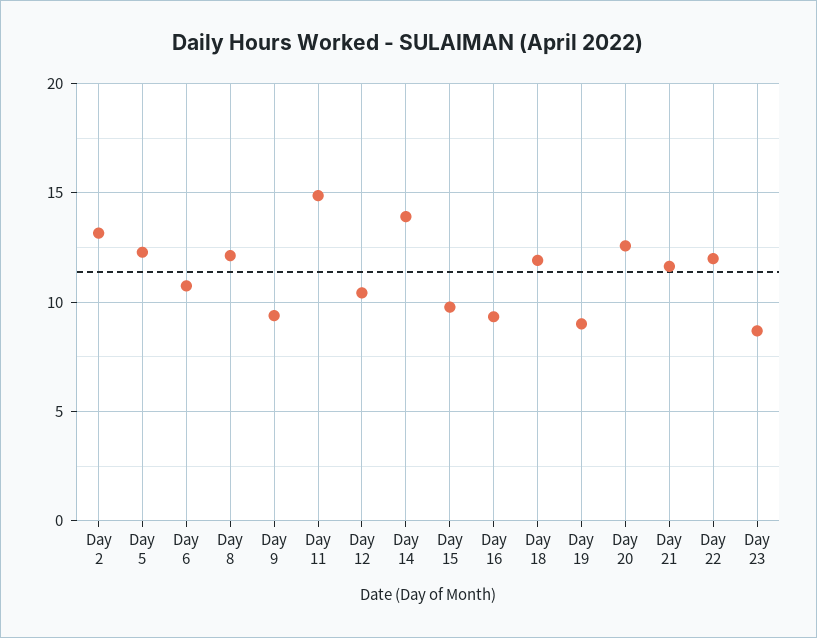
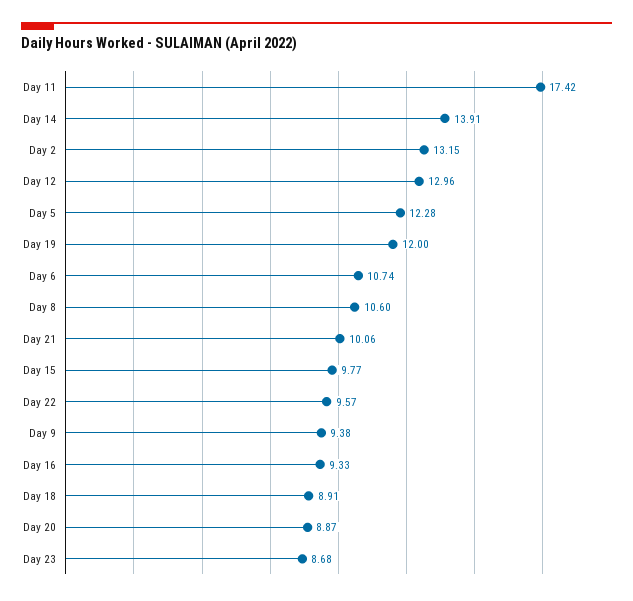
Day 8: 12 -> 10.6
Day 11: 15 -> 17.42
Day 12: 10.5 -> 12.96
Day 18: 12 -> 8.91
Day 19: 9 -> 12
Day 20: 12.5 -> 8.87
Day 21: 11.5 -> 10.06
Day 22: 12 -> 9.57

